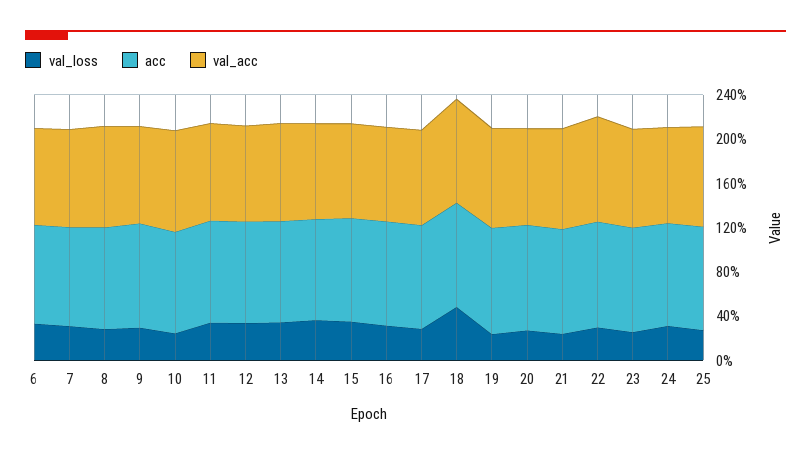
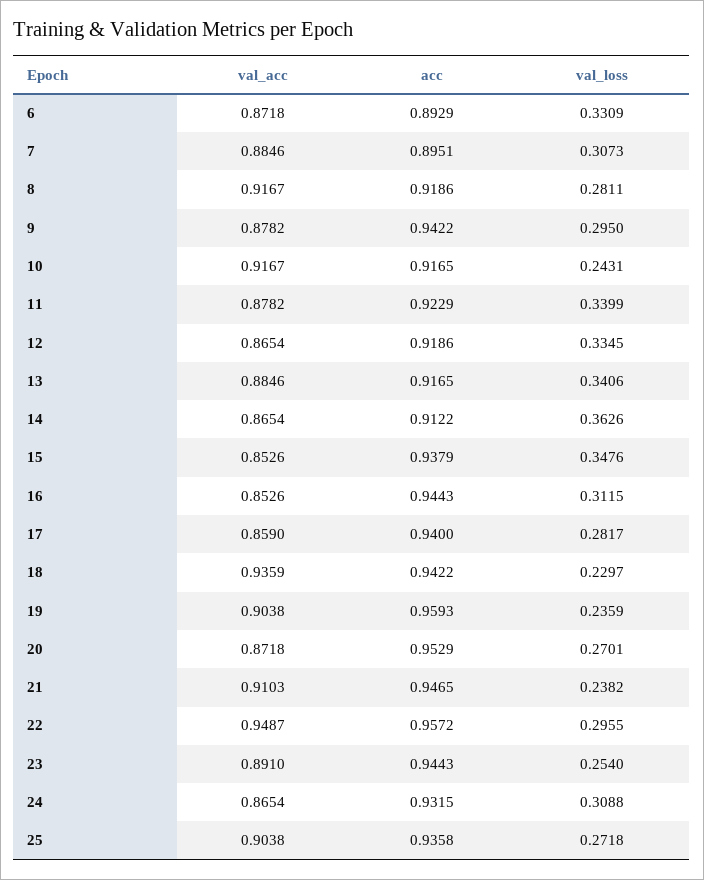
val_loss, 18: 0.5 -> 0.2297

